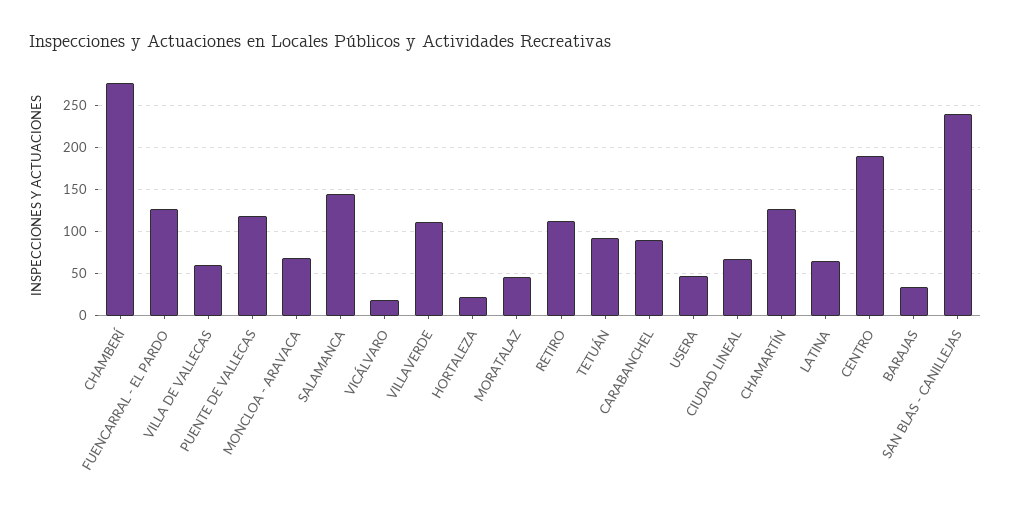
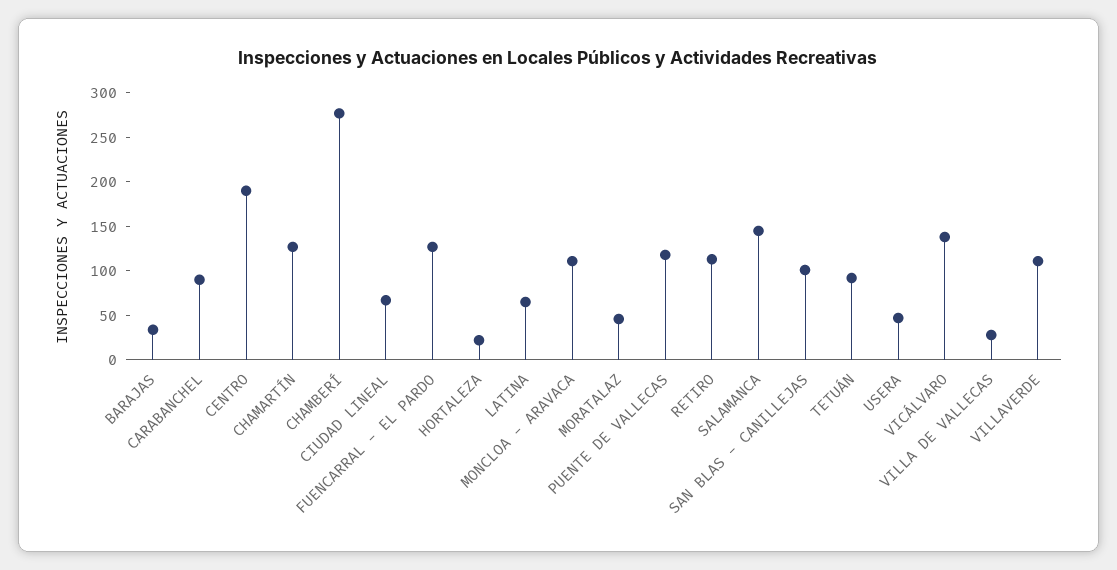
VILLA DE VALLECAS: 60 -> 30
MONCLOA - ARAVACA: 70 -> 110
VICÁLVARO: 20 -> 140
SAN BLAS - CANILLEJAS: 240 -> 100

